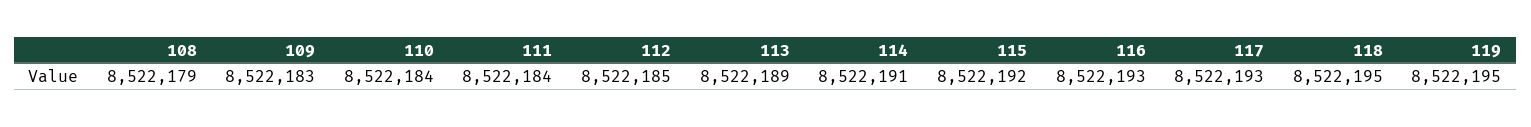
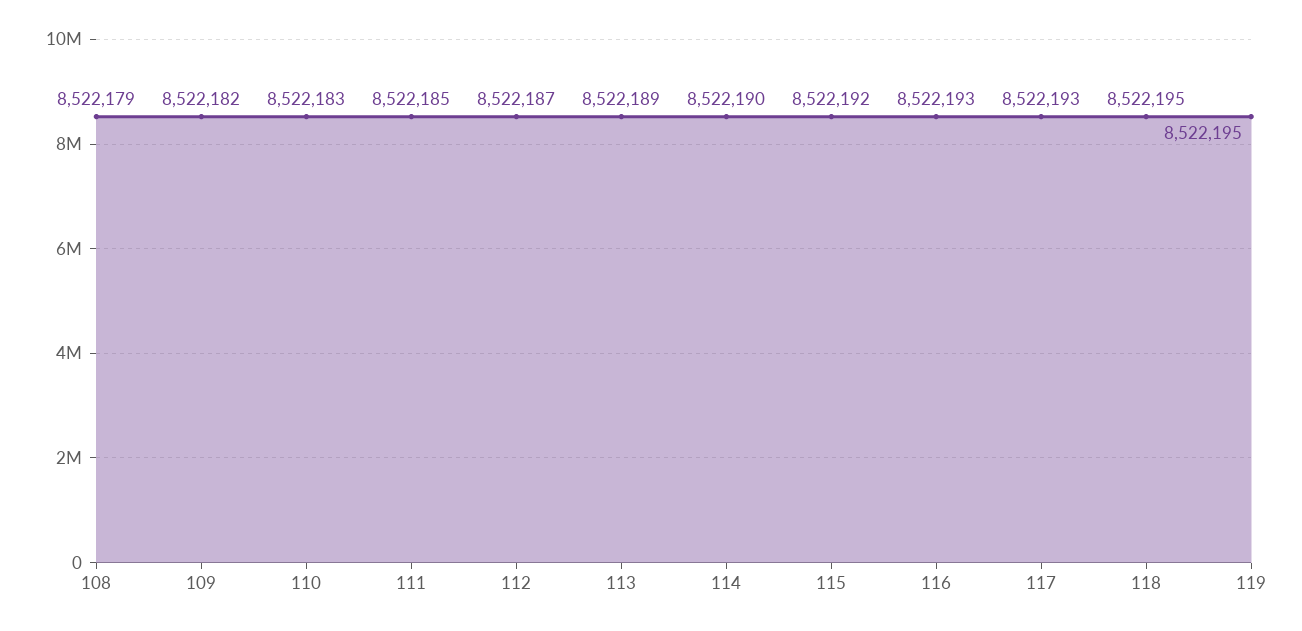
109: 8522183 -> 8522182
110: 8522184 -> 8522183
111: 8522184 -> 8522185
112: 8522185 -> 8522187
114: 8522191 -> 8522190

